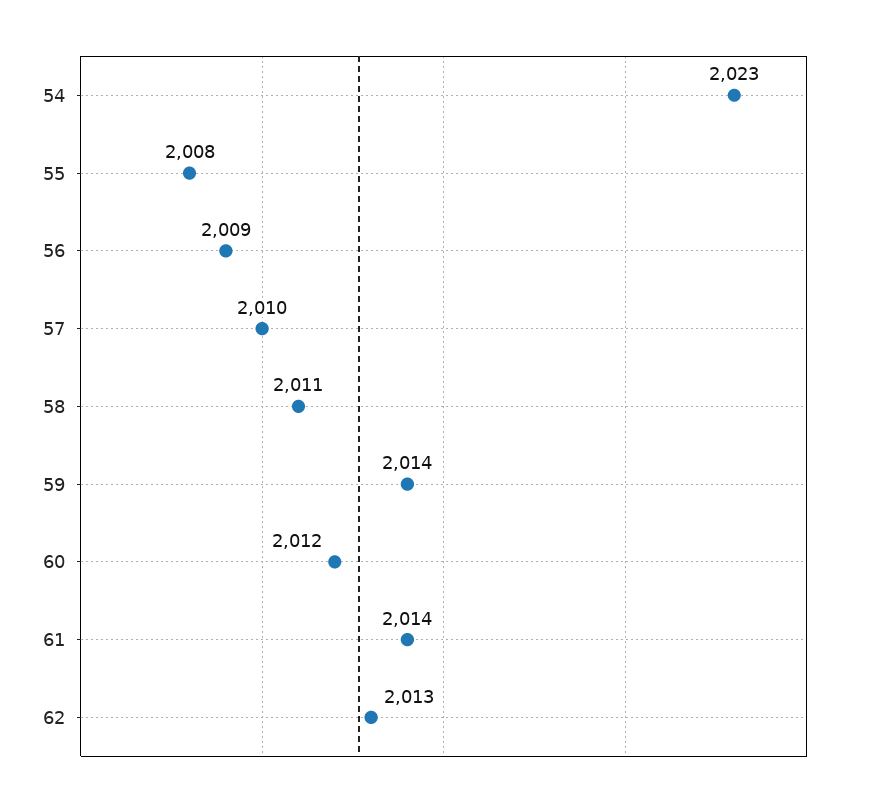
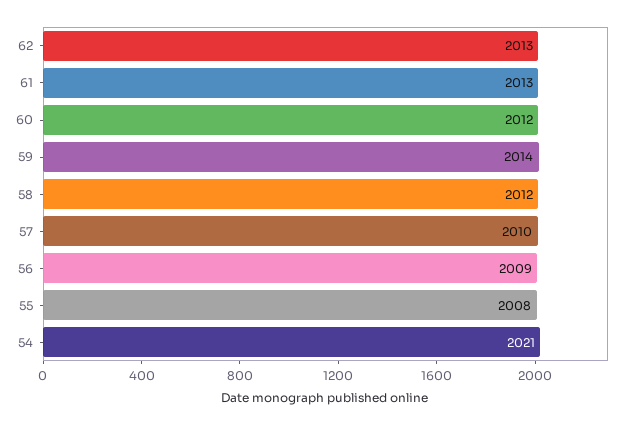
54: 2023 -> 2021
58: 2011 -> 2012
61: 2014 -> 2013

